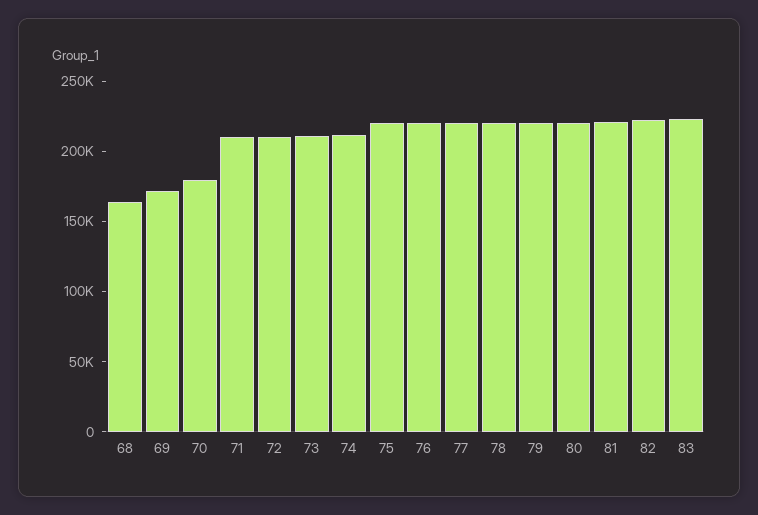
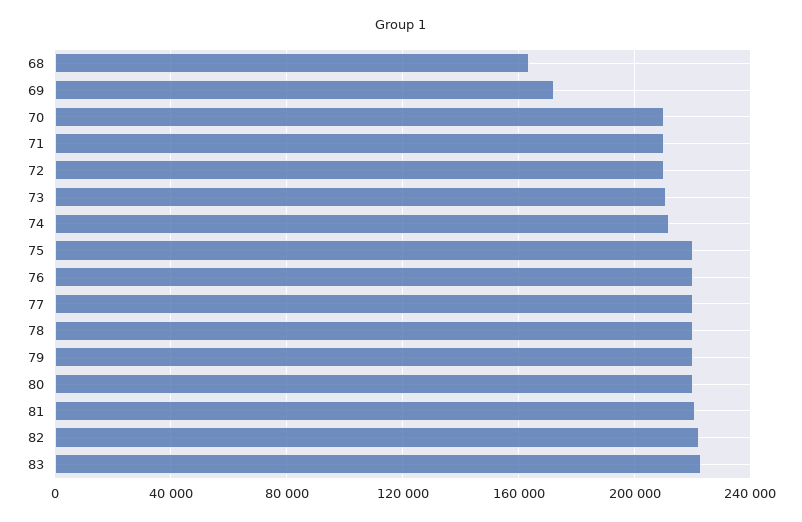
70: 180000 -> 210000

